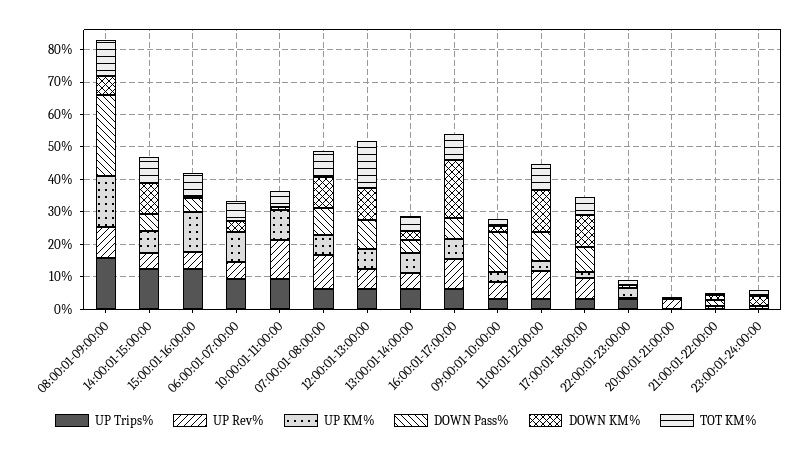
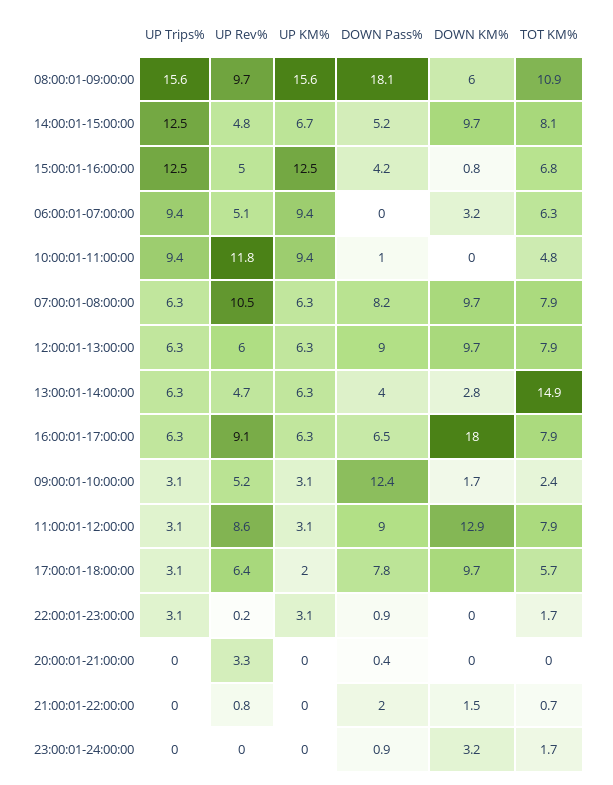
DOWN Pass%, 08:00:01-09:00:00: 25 -> 18.1
TOT KM%, 12:00:01-13:00:00: 15 -> 7.9
TOT KM%, 13:00:01-14:00:00: 5 -> 14.9

